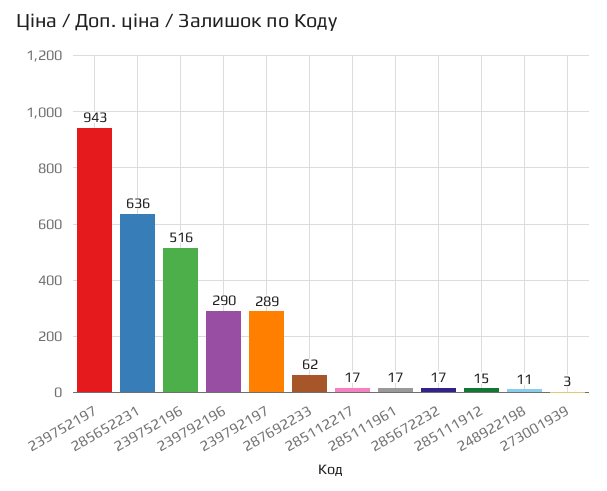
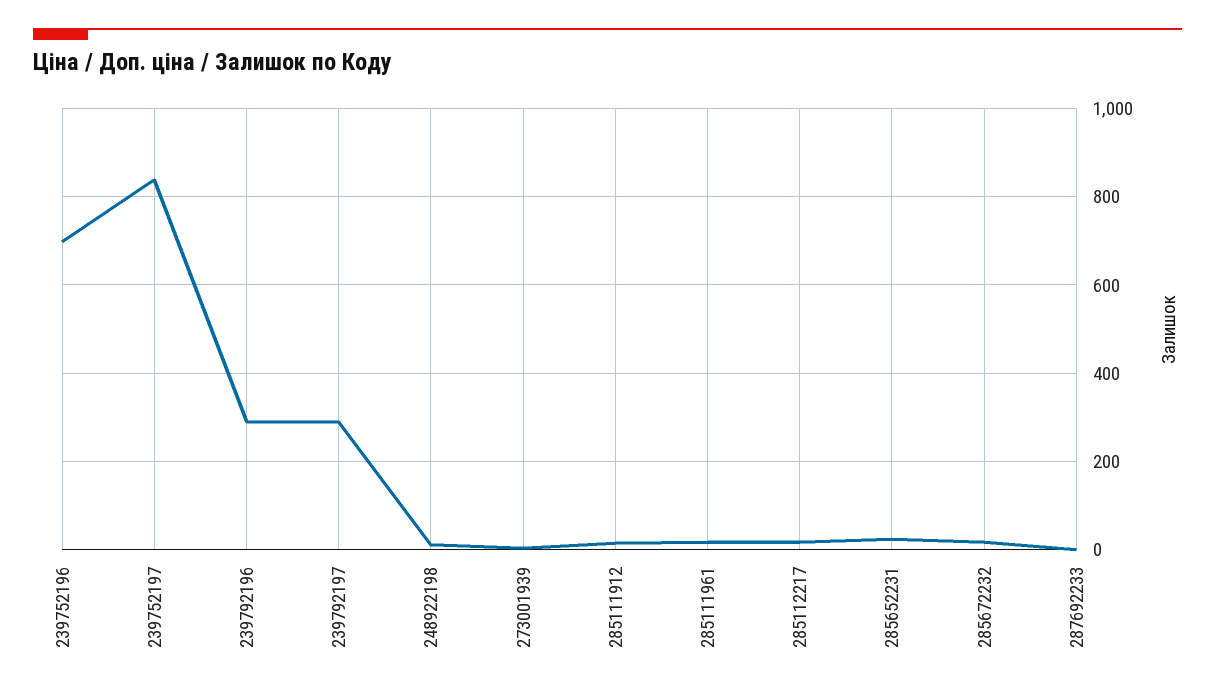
239752197: 943 -> 840
285652231: 636 -> 20
239752196: 516 -> 700
287692233: 62 -> 0

